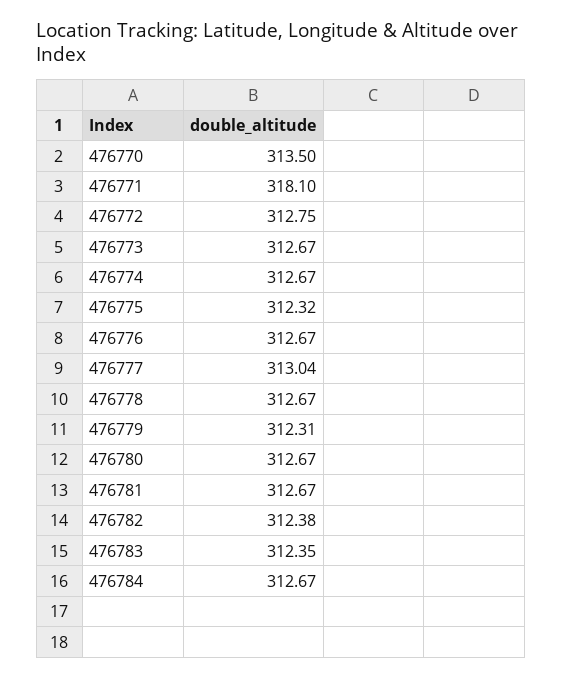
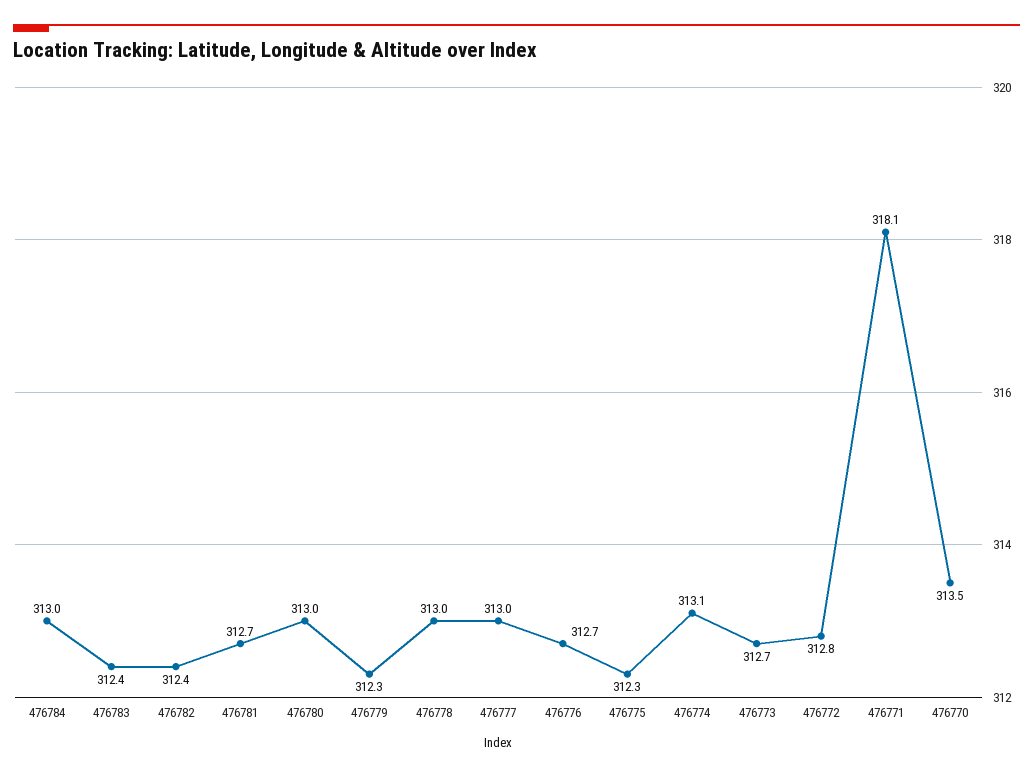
476774: 312.67 -> 313.1
476778: 312.67 -> 313
476780: 312.67 -> 313
476784: 312.67 -> 313

